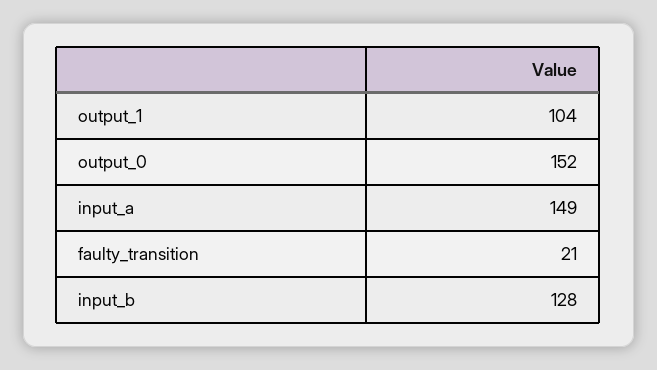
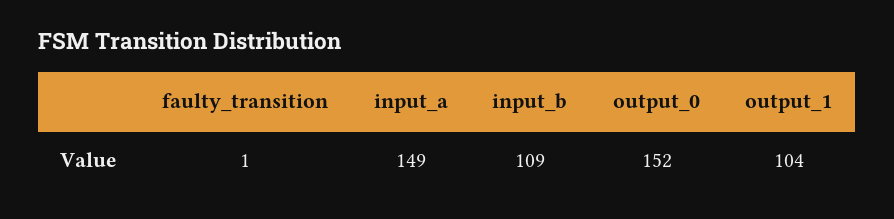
faulty_transition: 21 -> 1
input_b: 128 -> 109

